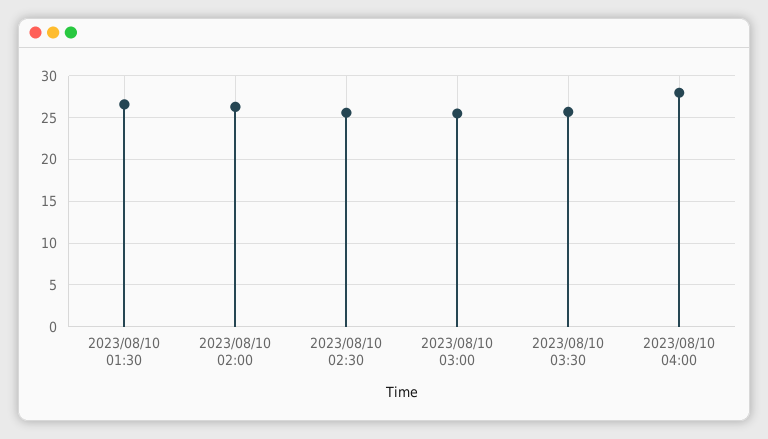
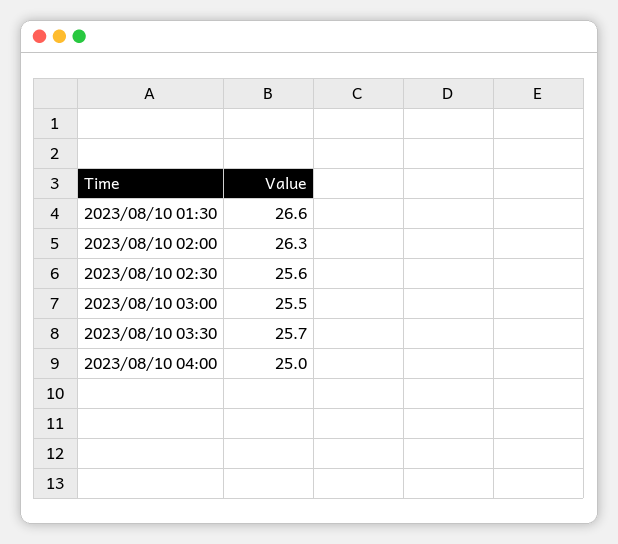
2023/08/10 04:00: 28 -> 25

